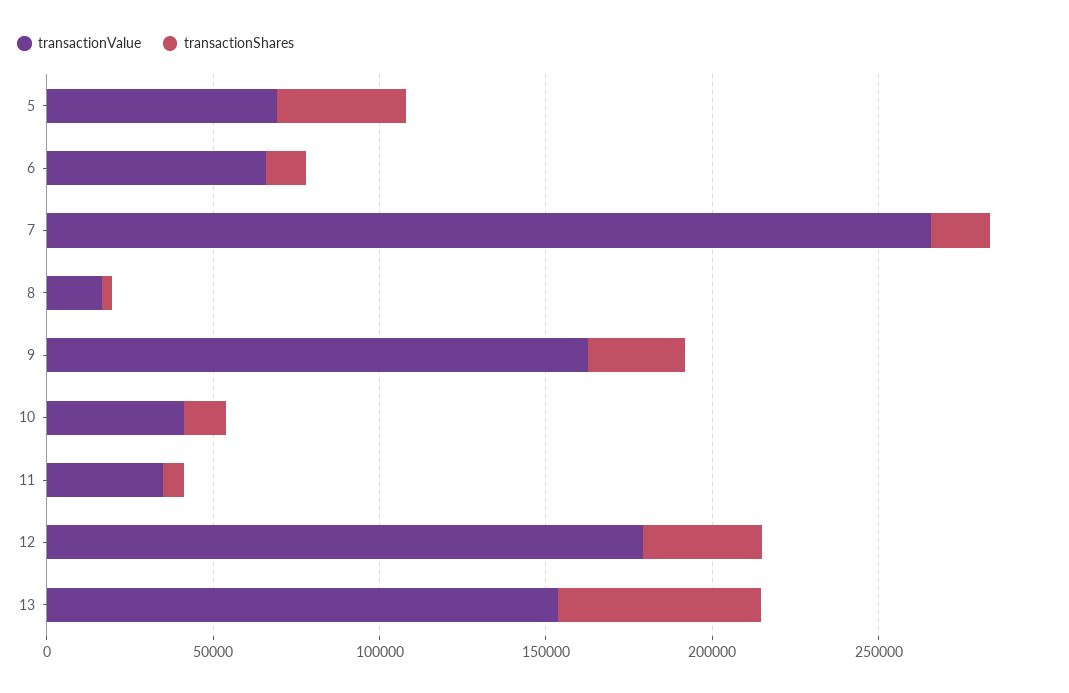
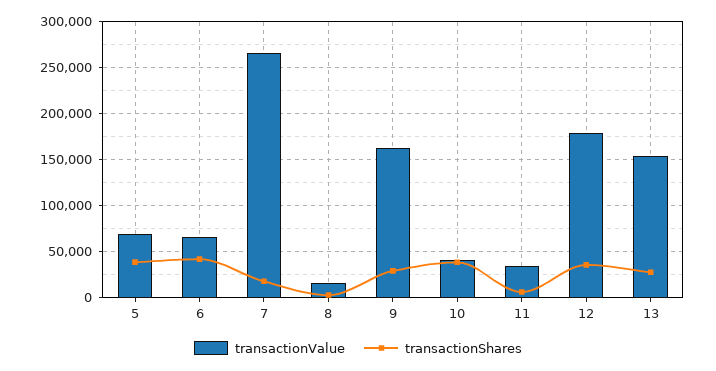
transactionShares, 6: 10000 -> 40000
transactionShares, 10: 10000 -> 40000
transactionShares, 13: 60000 -> 30000

